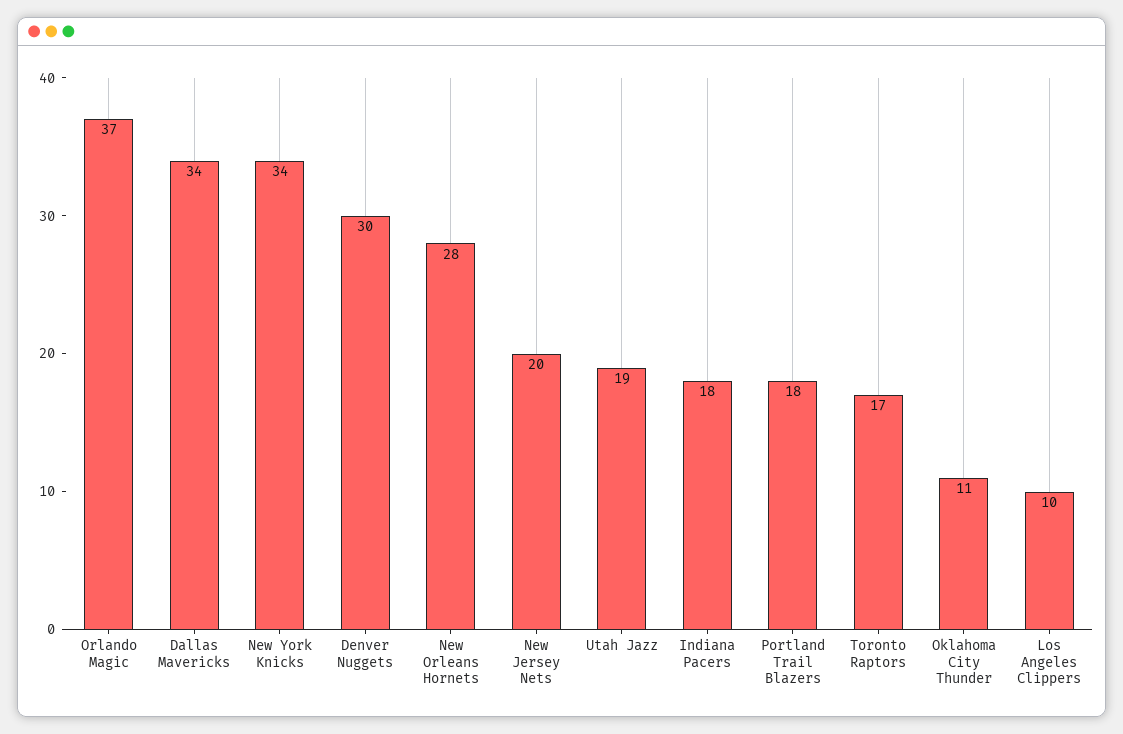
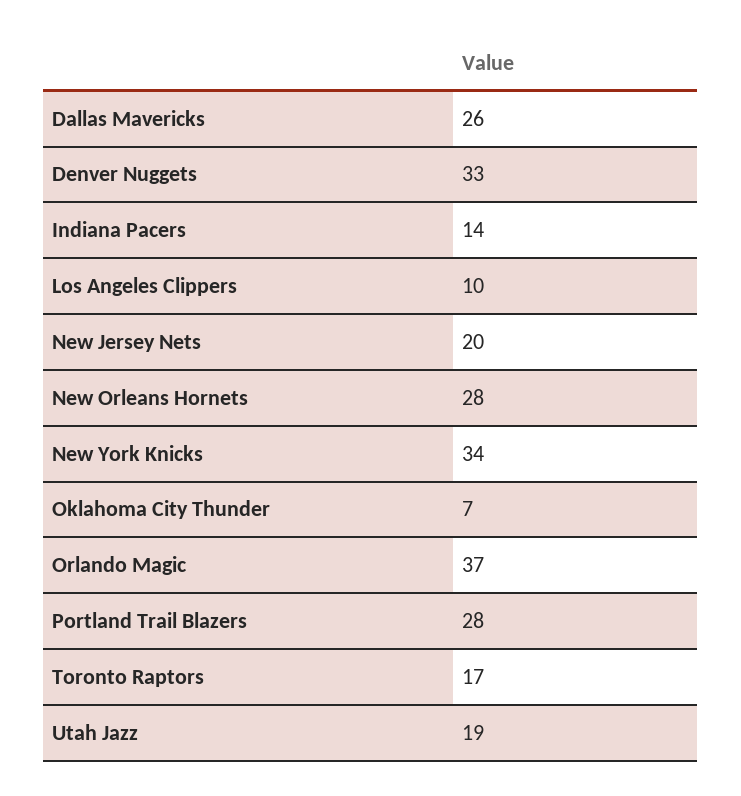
Dallas Mavericks: 34 -> 26
Denver Nuggets: 30 -> 33
Indiana Pacers: 18 -> 14
Portland Trail Blazers: 18 -> 28
Oklahoma City Thunder: 11 -> 7

